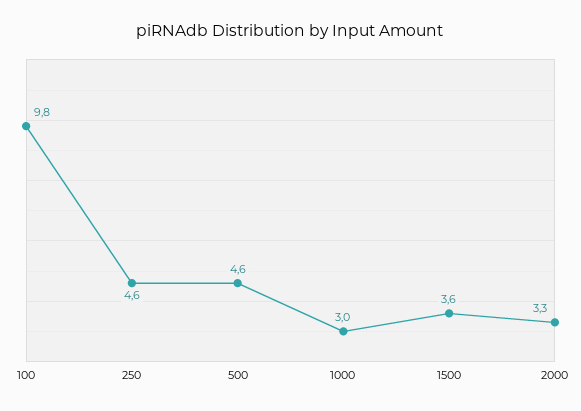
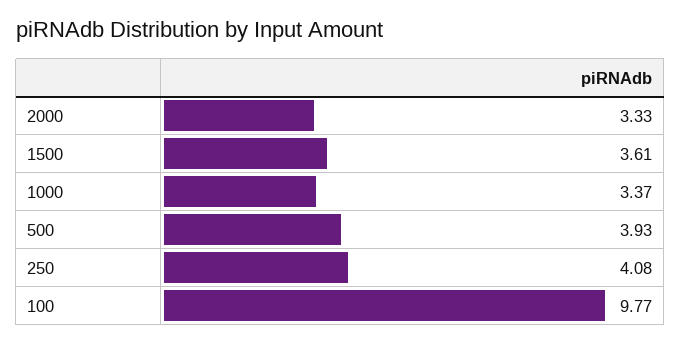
250: 4.6 -> 4.08
500: 4.6 -> 3.93
1000: 3 -> 3.37

